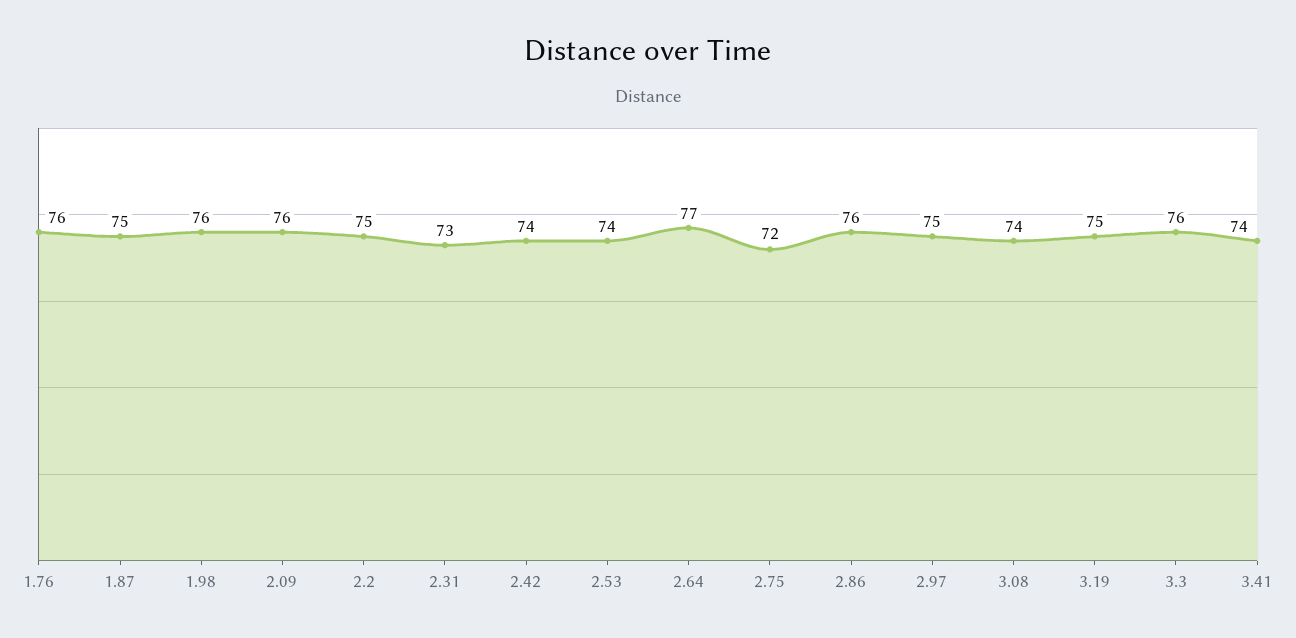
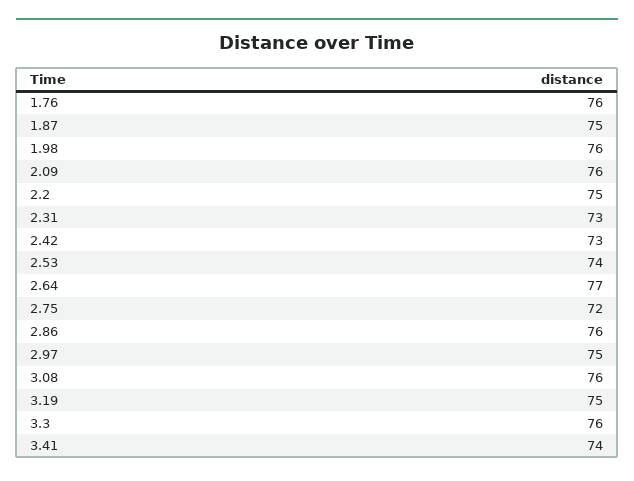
2.42: 74 -> 73
3.08: 74 -> 76

